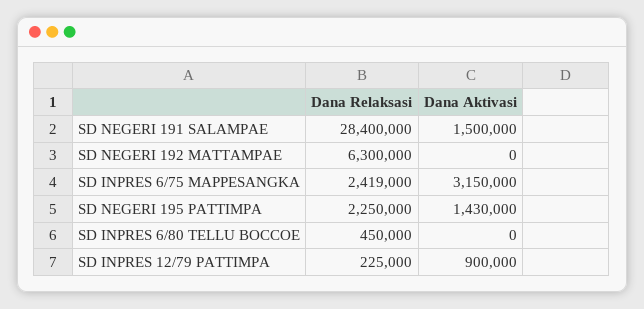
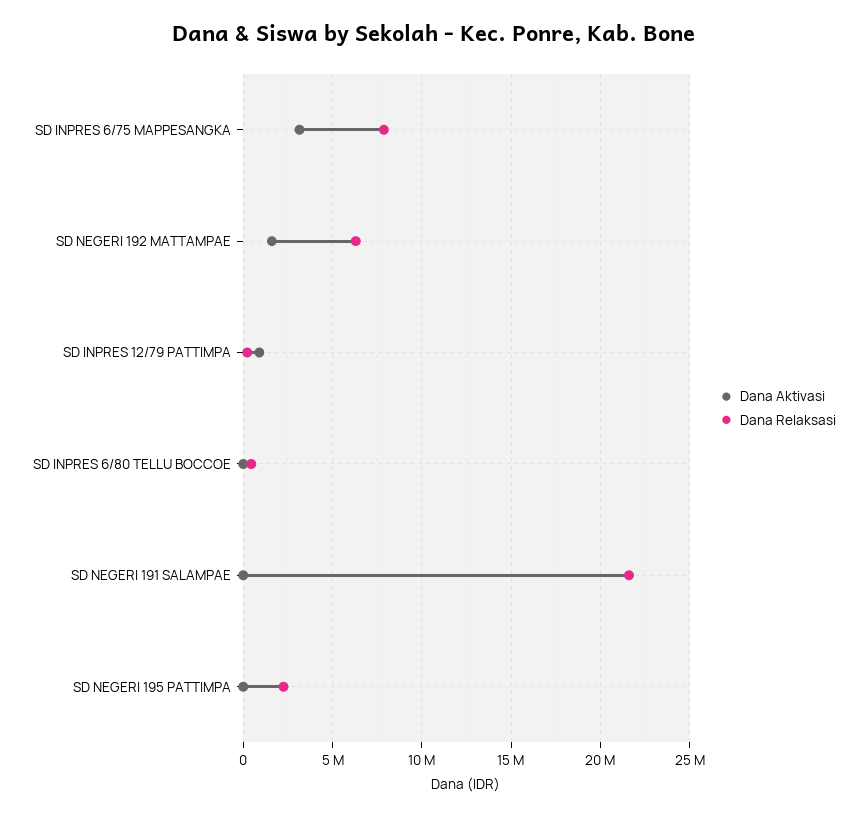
Dana Relaksasi, SD NEGERI 191 SALAMPAE: 28400000 -> 21500000
Dana Aktivasi, SD NEGERI 191 SALAMPAE: 1500000 -> 0
Dana Aktivasi, SD NEGERI 192 MATTAMPAE: 0 -> 1500000
Dana Relaksasi, SD INPRES 6/75 MAPPESANGKA: 2419000 -> 8000000
Dana Aktivasi, SD NEGERI 195 PATTIMPA: 1430000 -> 0

